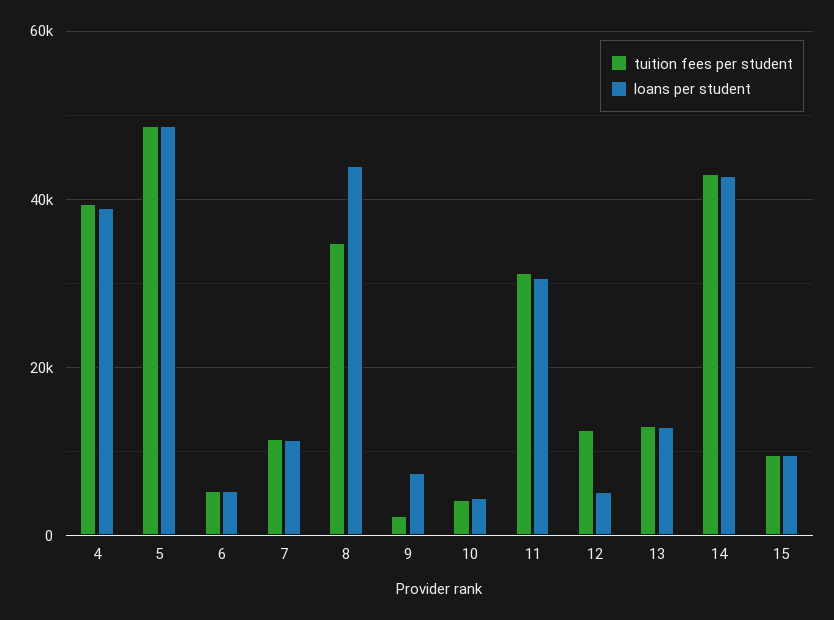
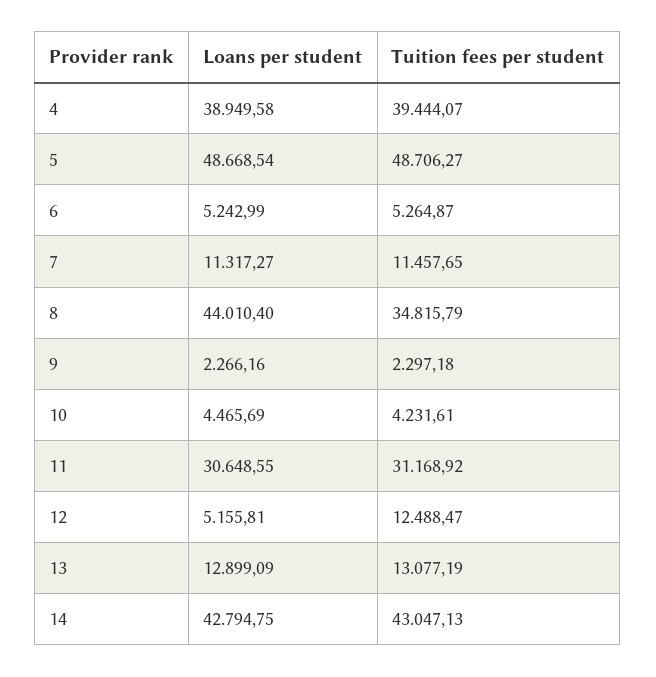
loans per student, 9: 8000 -> 2266.16
tuition fees per student, 15: 10000 -> none
loans per student, 15: 10000 -> none

